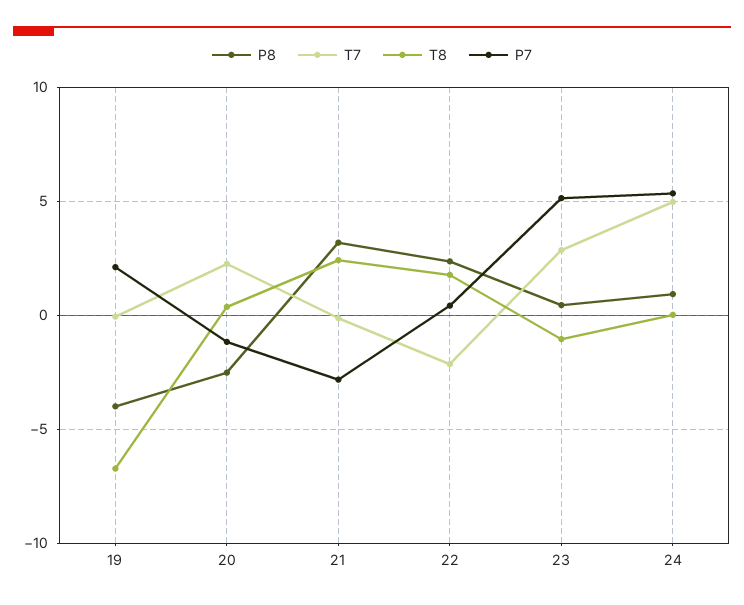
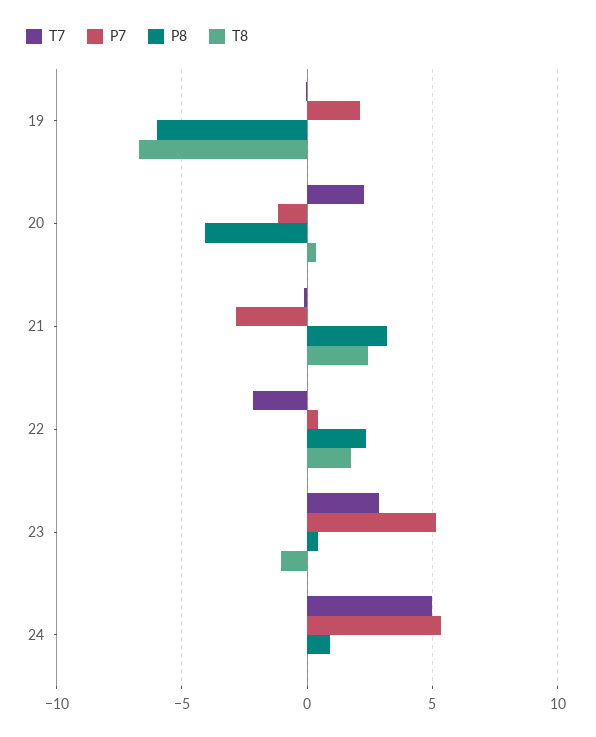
P8, 19: -4 -> -6
P8, 20: -2.5 -> -4

